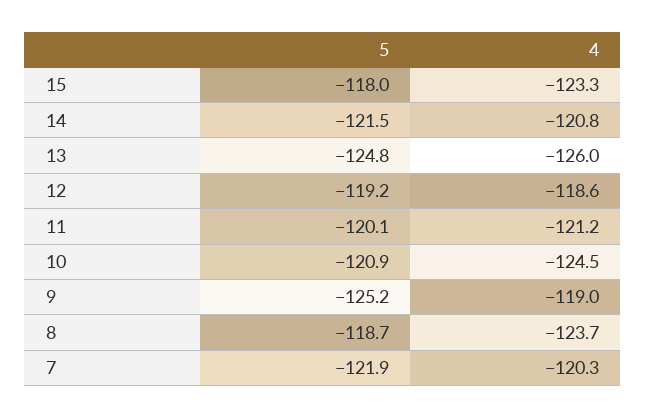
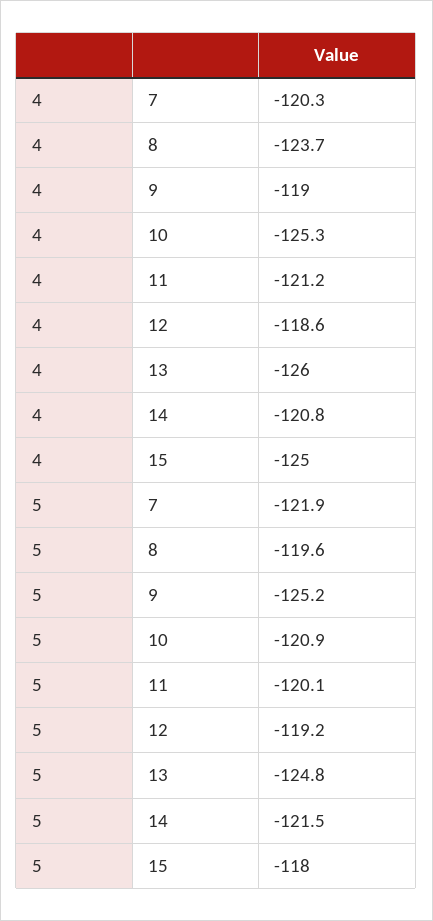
4, 15: -123.3 -> -125
4, 10: -124.5 -> -125.3
5, 8: -118.7 -> -119.6

